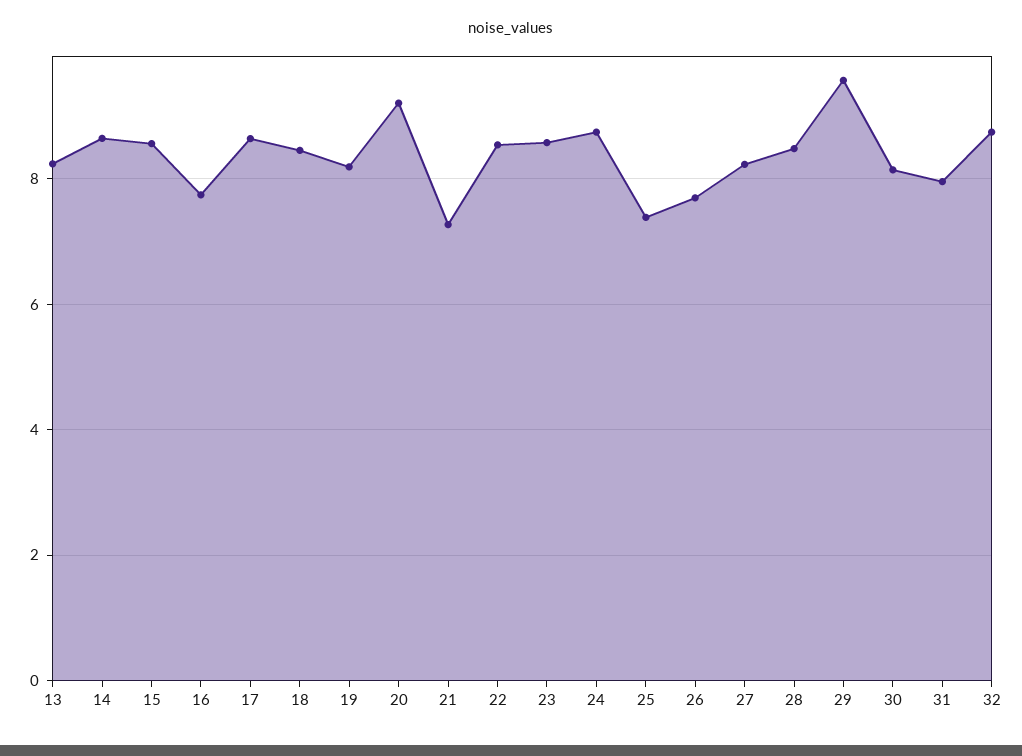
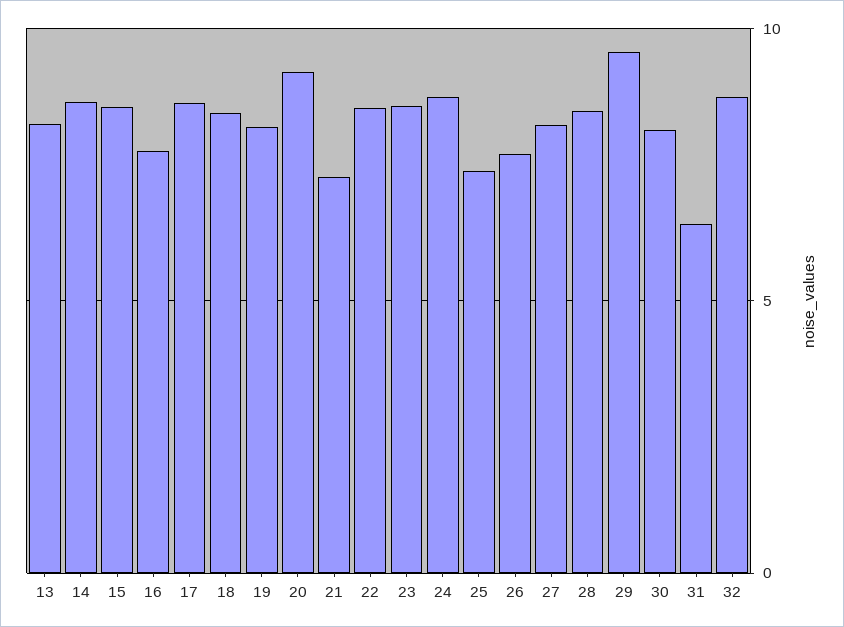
31: 8 -> 6.5

